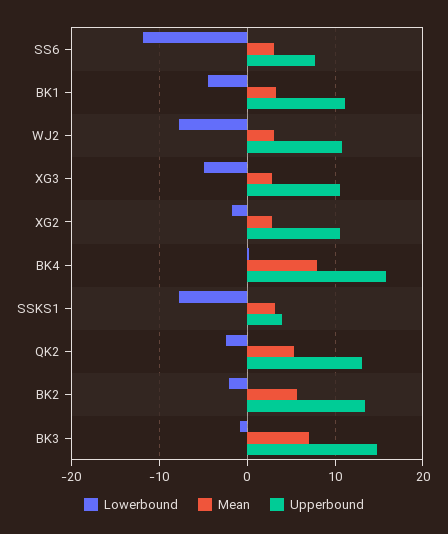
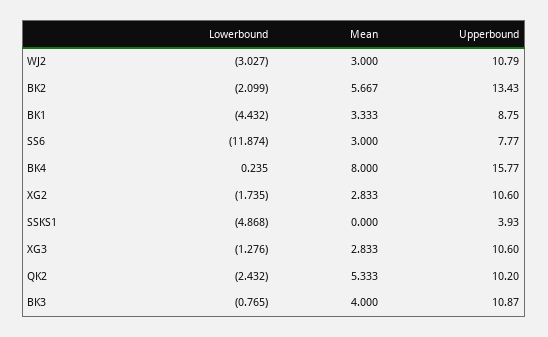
Upperbound, BK1: 11 -> 8.75
Lowerbound, WJ2: -8 -> -3.027
Lowerbound, XG3: -5 -> -1.276
Lowerbound, SSKS1: -8 -> -4.868
Mean, SSKS1: 3 -> 0
Upperbound, QK2: 13 -> 10.2
Mean, BK3: 7 -> 4
Upperbound, BK3: 15 -> 10.87

